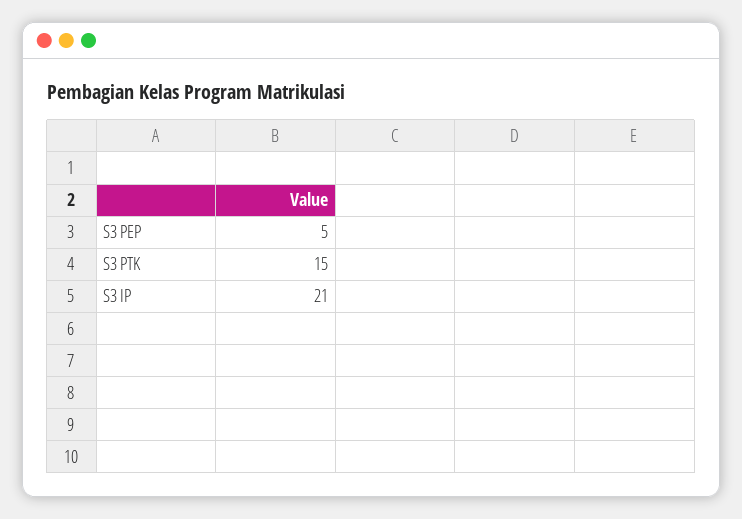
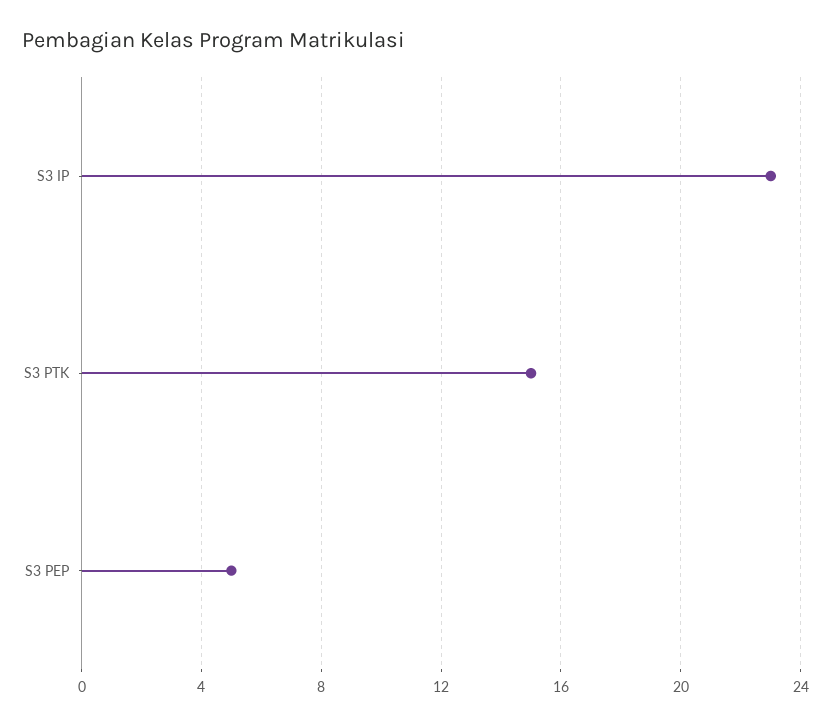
S3 IP: 21 -> 23

